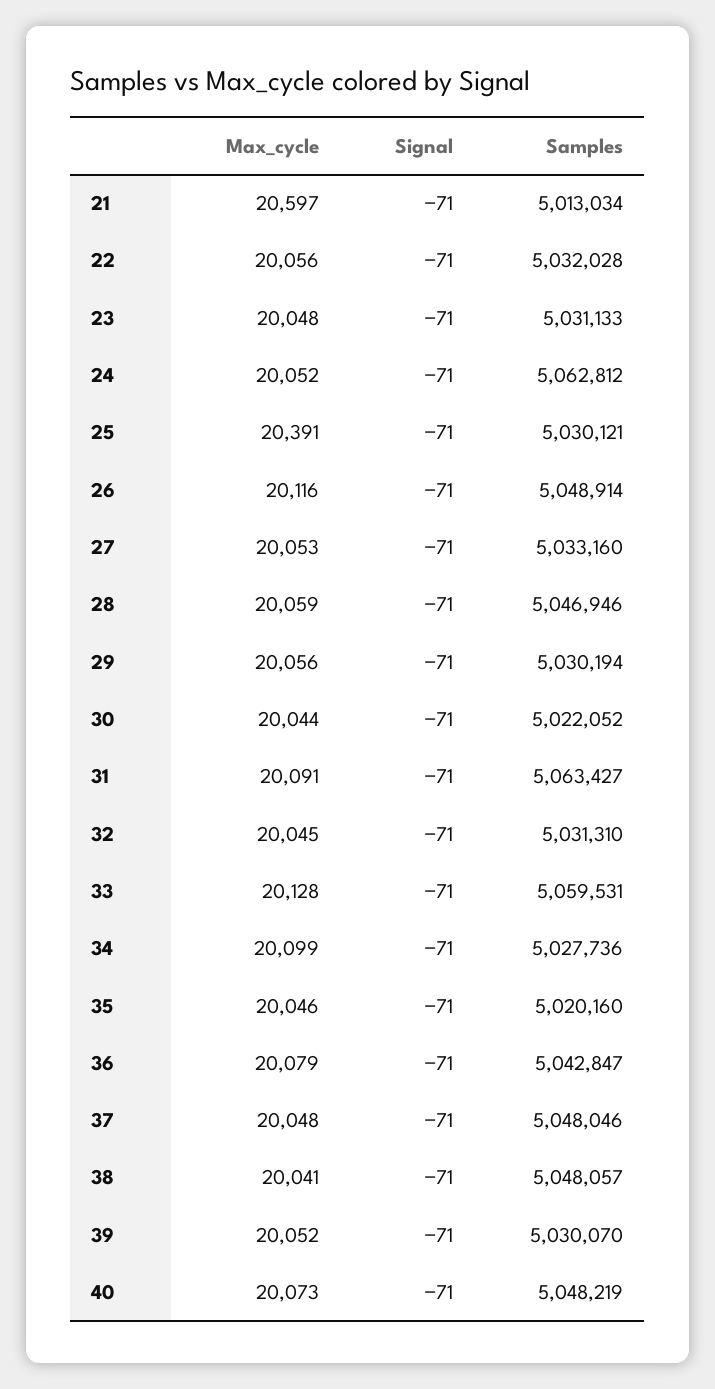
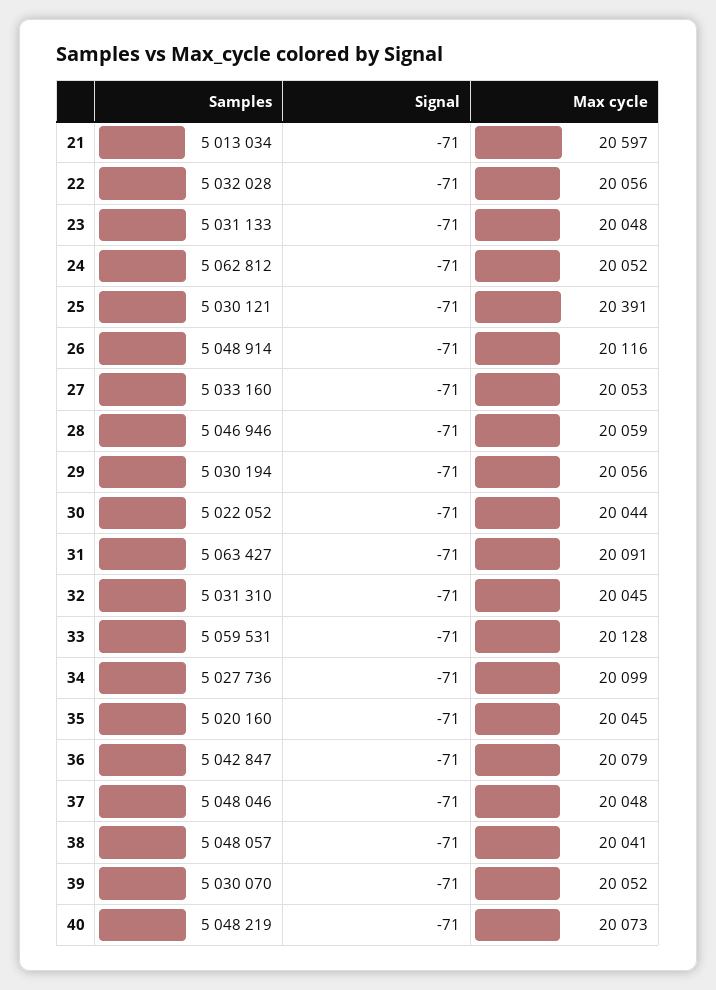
Max_cycle, 35: 20046 -> 20045

